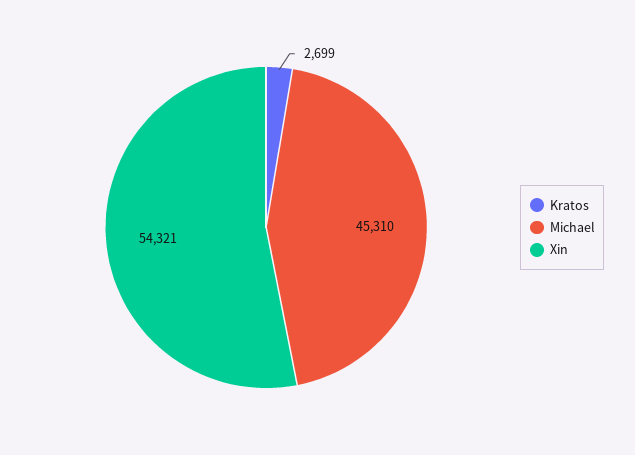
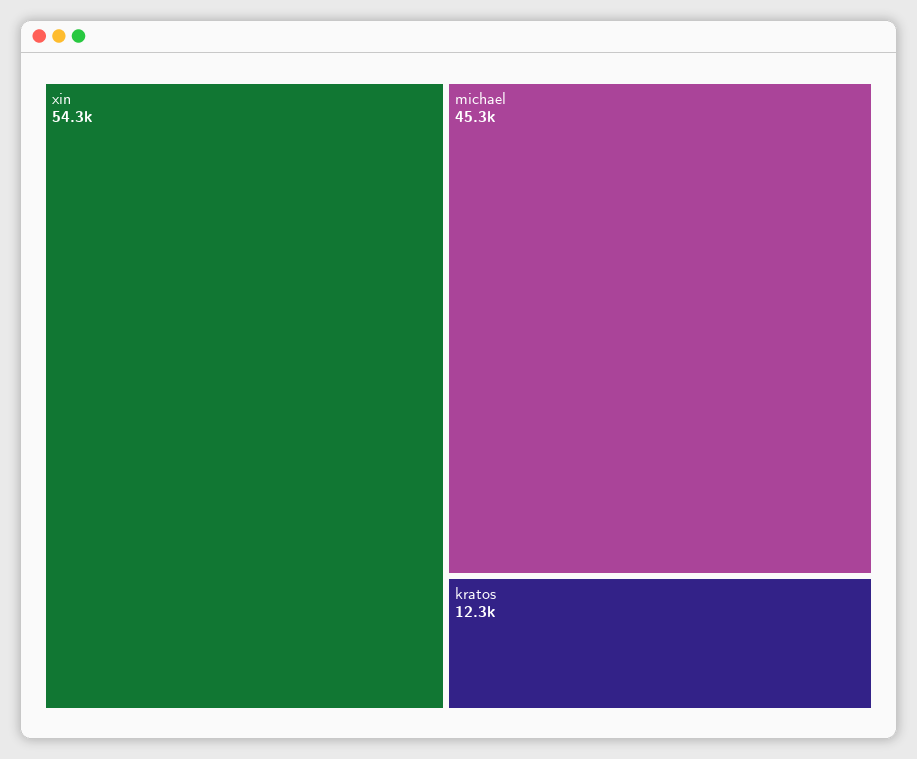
Kratos: 2699 -> 12300

